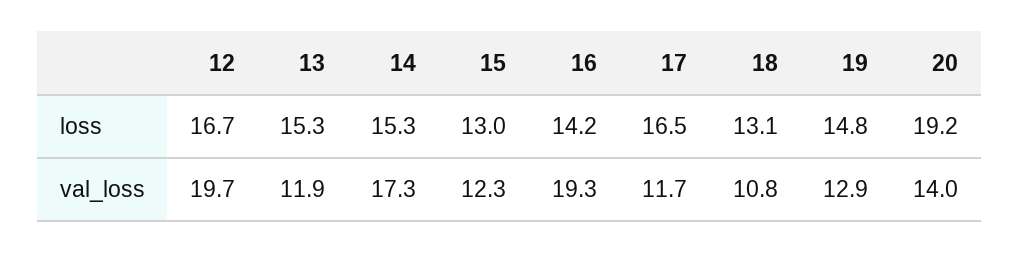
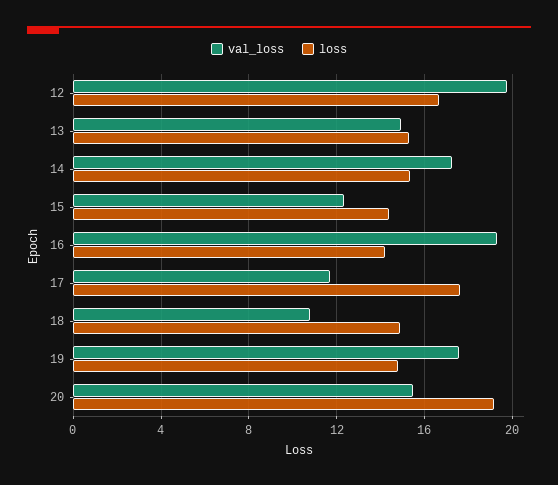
loss, 15: 13 -> 14.5
loss, 17: 16.5 -> 17.5
loss, 18: 13.1 -> 15
val_loss, 13: 11.9 -> 15
val_loss, 19: 12.9 -> 17.5
val_loss, 20: 14 -> 15.5

